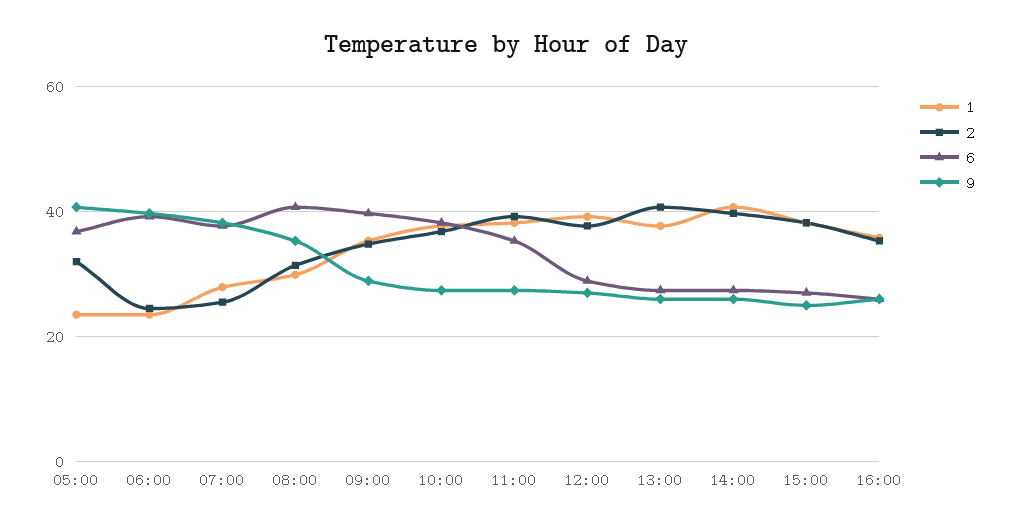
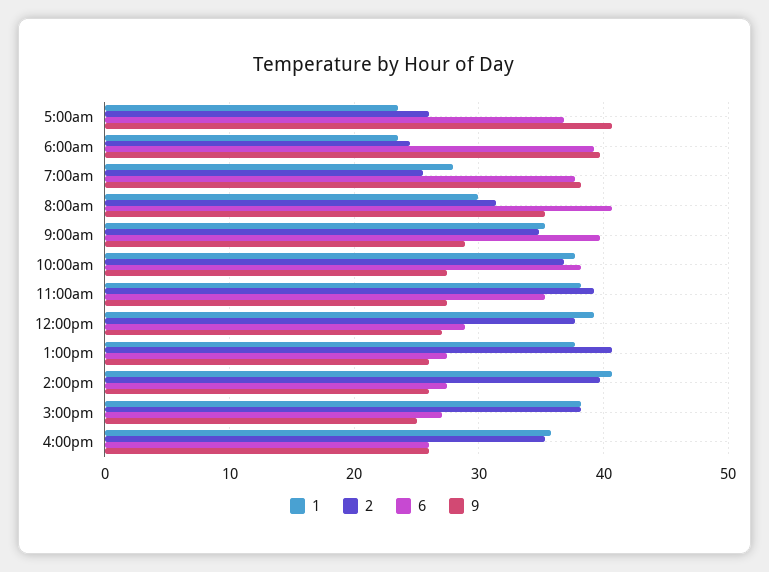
2, 05:00: 32 -> 26

